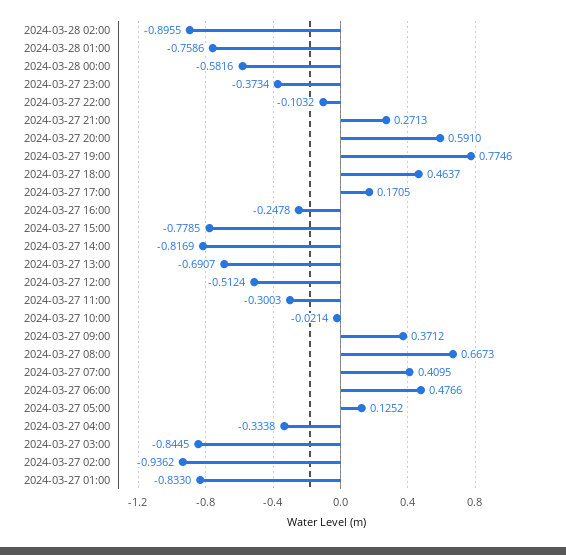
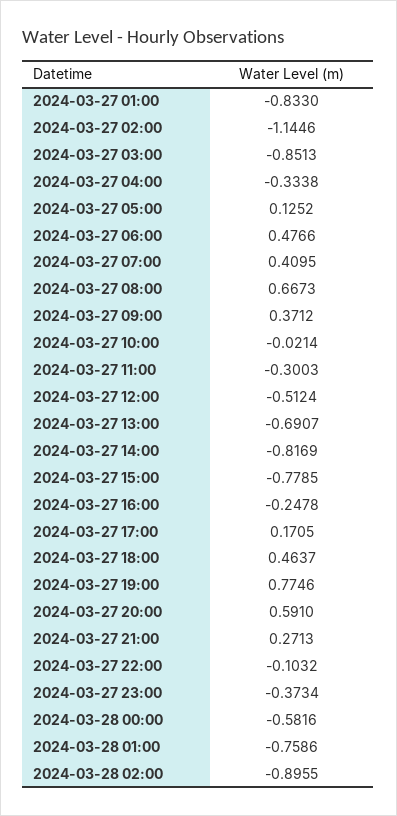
2024-03-27 03:00: -0.8445 -> -0.8513
2024-03-27 02:00: -0.9362 -> -1.1446

